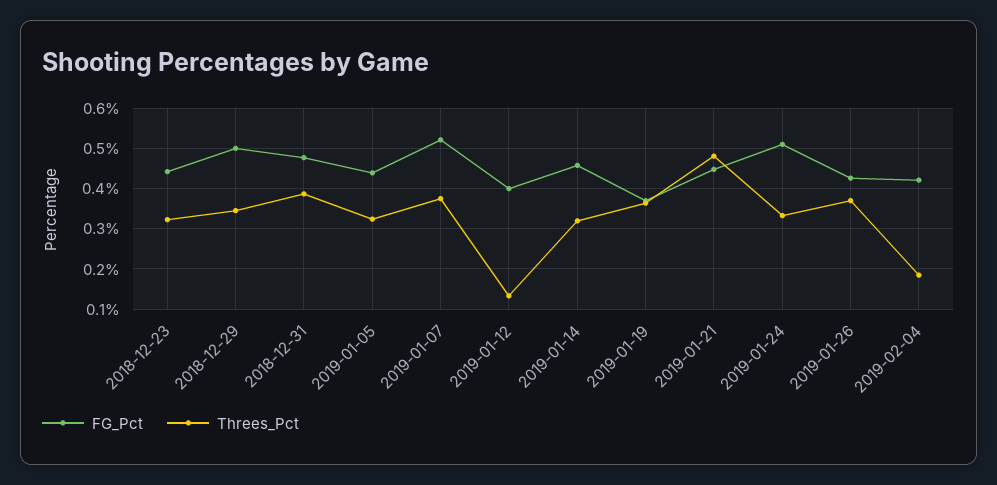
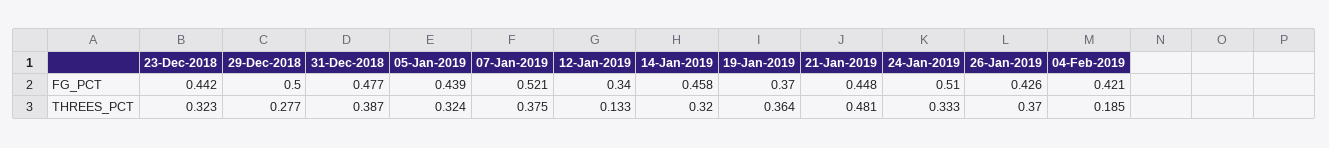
Threes_Pct, 2018-12-29: 0.34 -> 0.277
FG_Pct, 2019-01-12: 0.4 -> 0.34

